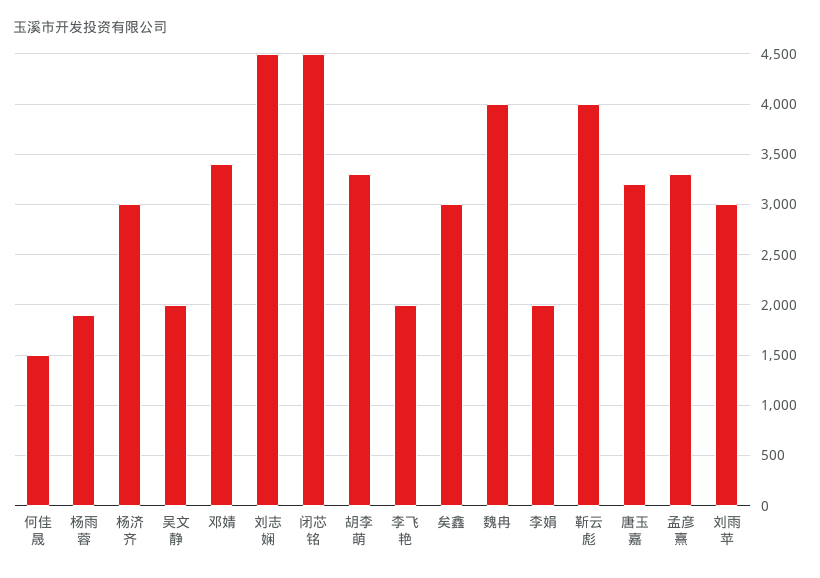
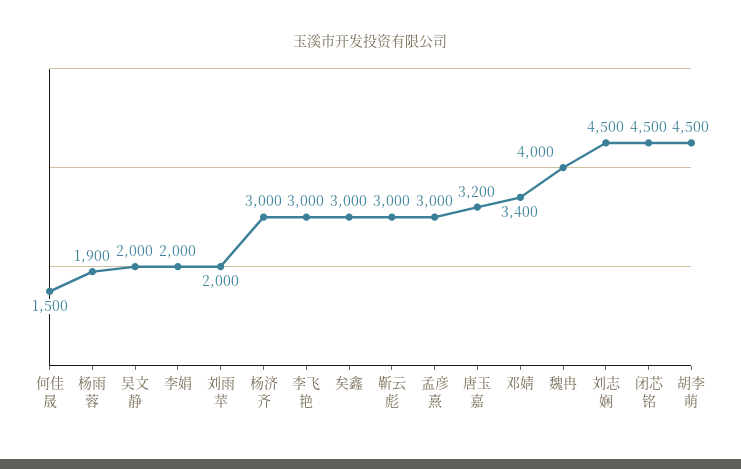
胡李萌: 3300 -> 4500
李飞艳: 2000 -> 3000
靳云彪: 4000 -> 3000
孟彦熹: 3300 -> 3000
刘雨苹: 3000 -> 2000

